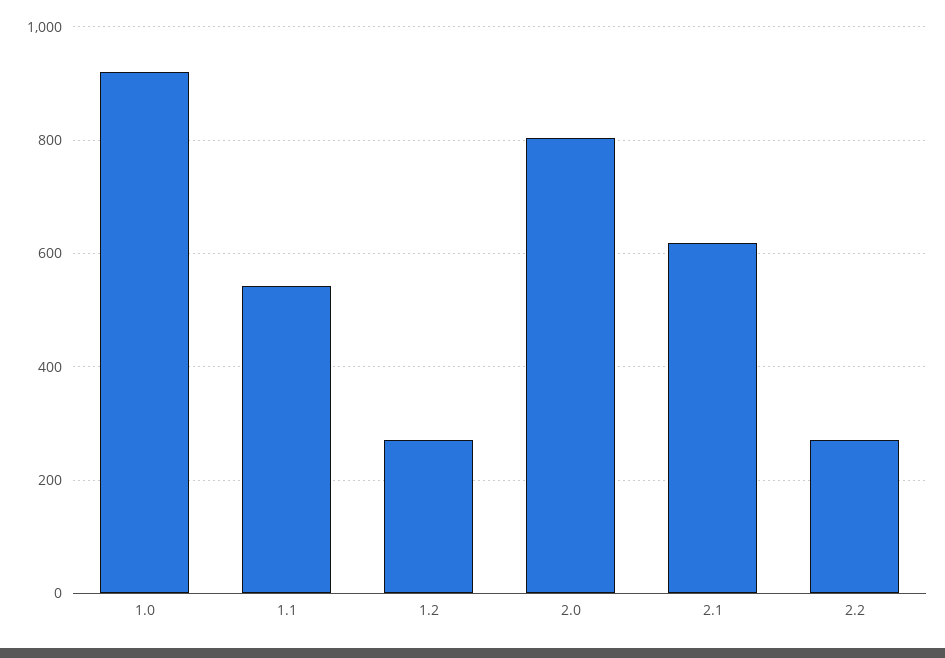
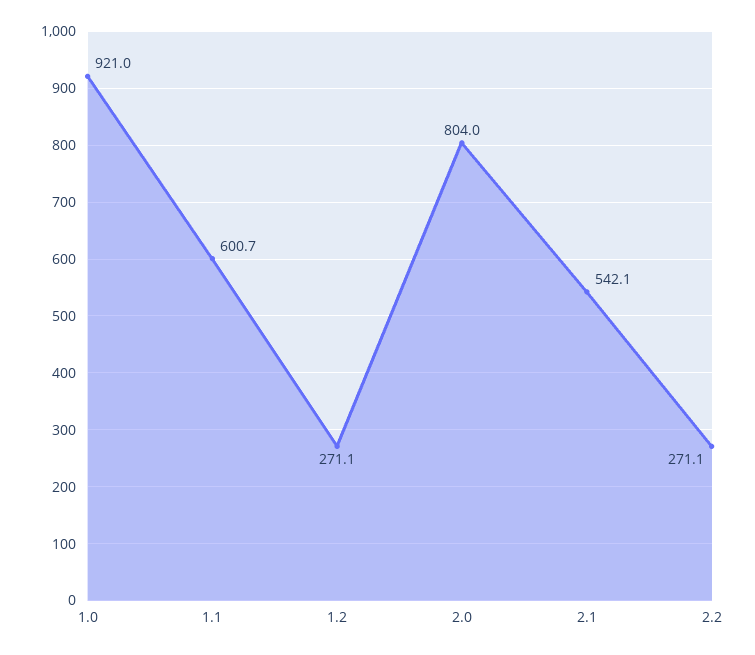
1.1: 540 -> 600.7
2.1: 620 -> 542.1

